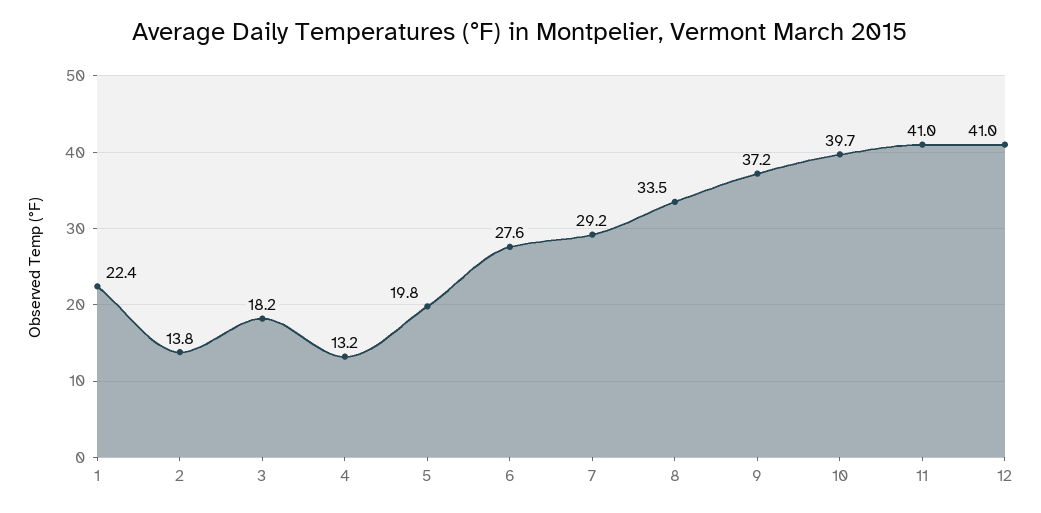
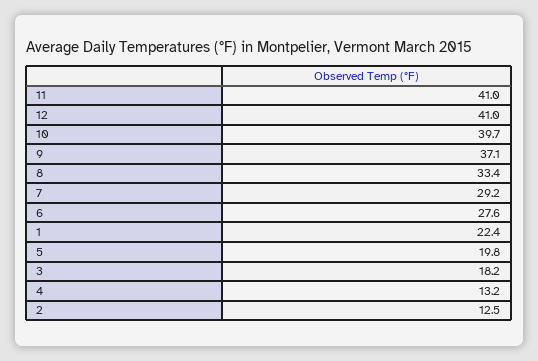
2: 13.8 -> 12.5
8: 33.5 -> 33.4
9: 37.2 -> 37.1

